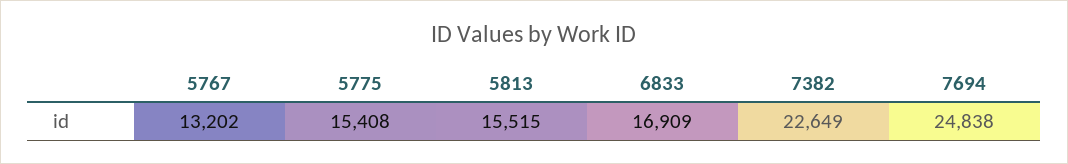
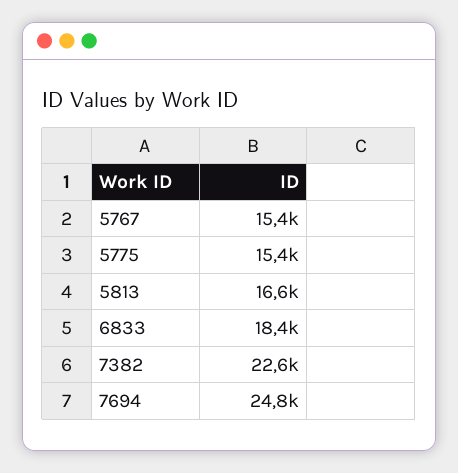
5767: 13202 -> 15400
5813: 15515 -> 16600
6833: 16909 -> 18400

